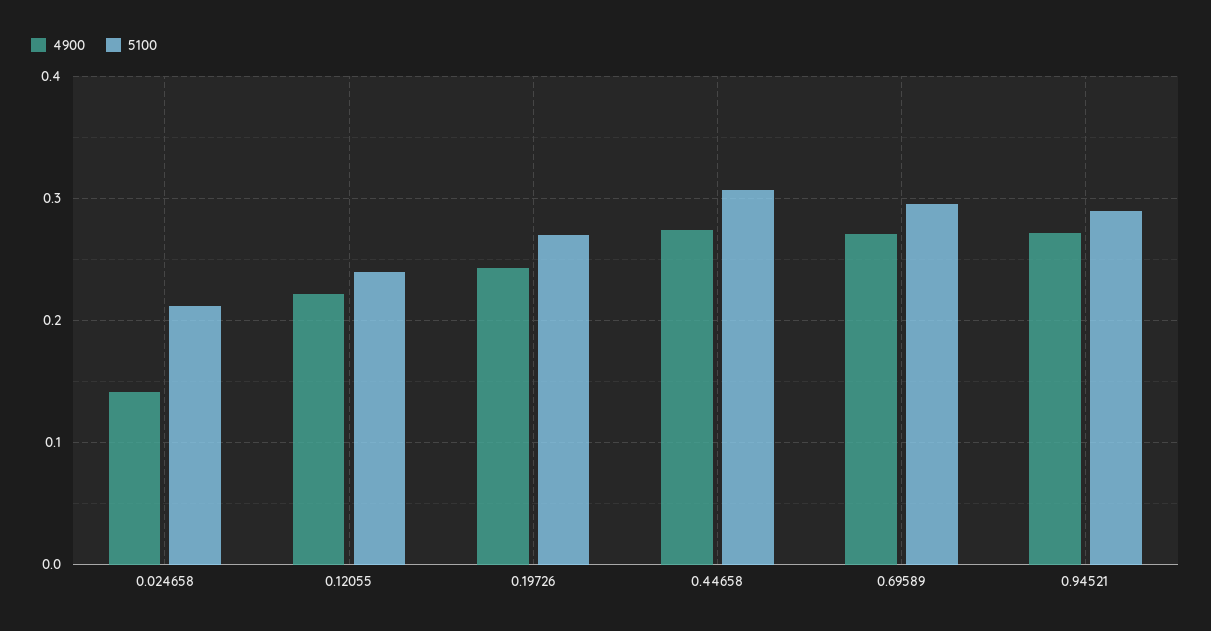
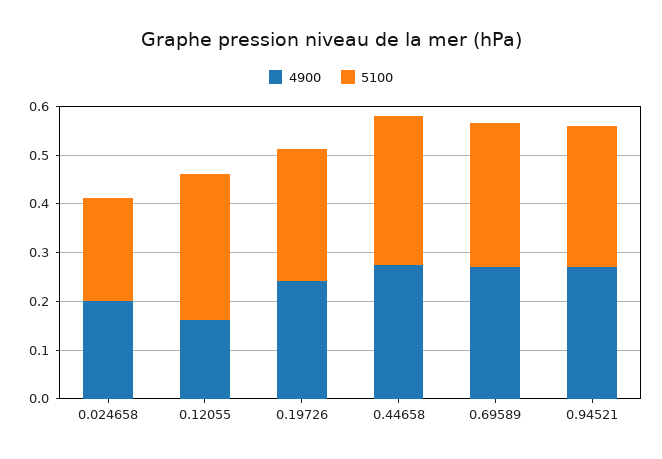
4900, 0.024658: 0.14 -> 0.2
4900, 0.12055: 0.22 -> 0.16
5100, 0.12055: 0.24 -> 0.3

